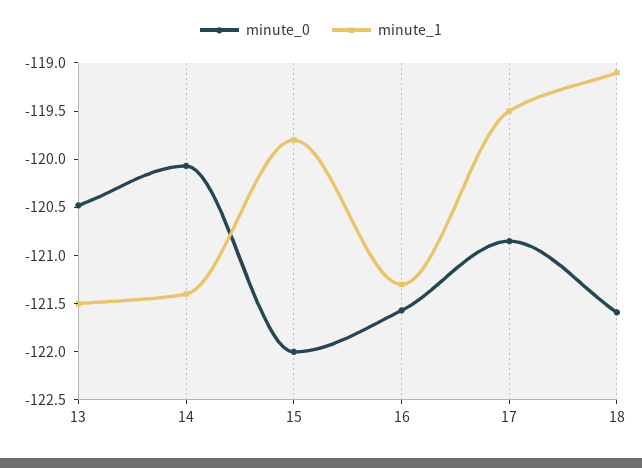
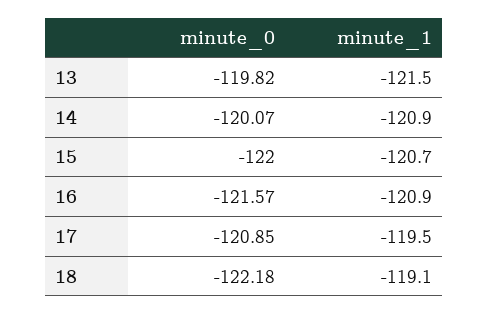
minute_0, 13: -120.5 -> -119.82
minute_1, 14: -121.4 -> -120.9
minute_1, 15: -119.8 -> -120.7
minute_1, 16: -121.3 -> -120.9
minute_0, 18: -121.6 -> -122.18

